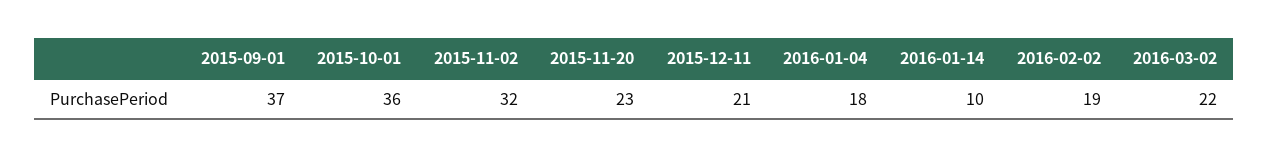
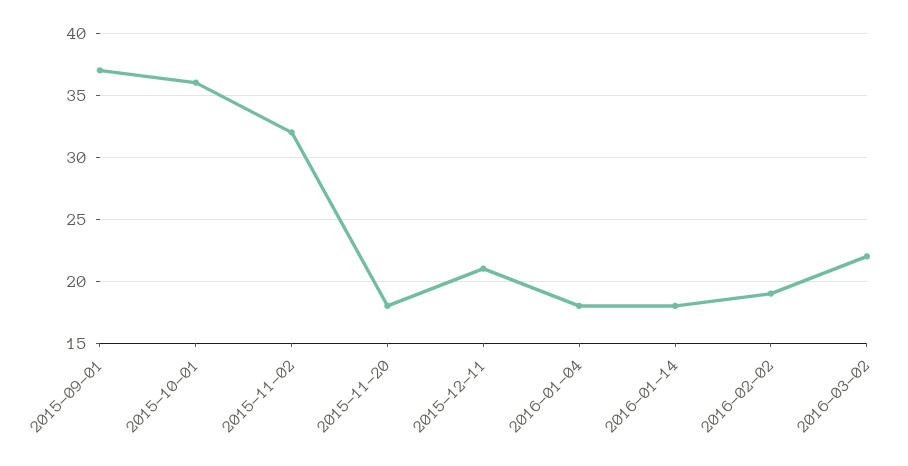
2015-11-20: 23 -> 18
2016-01-14: 10 -> 18

